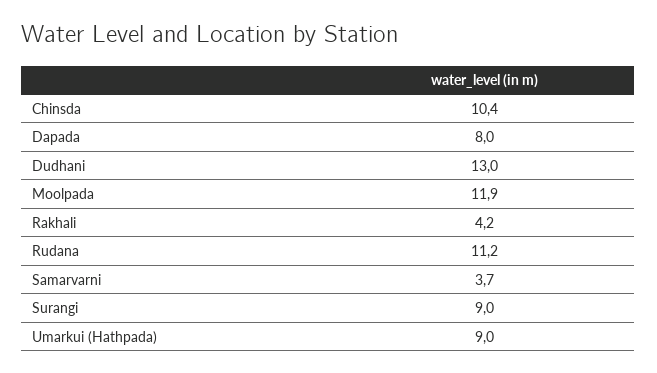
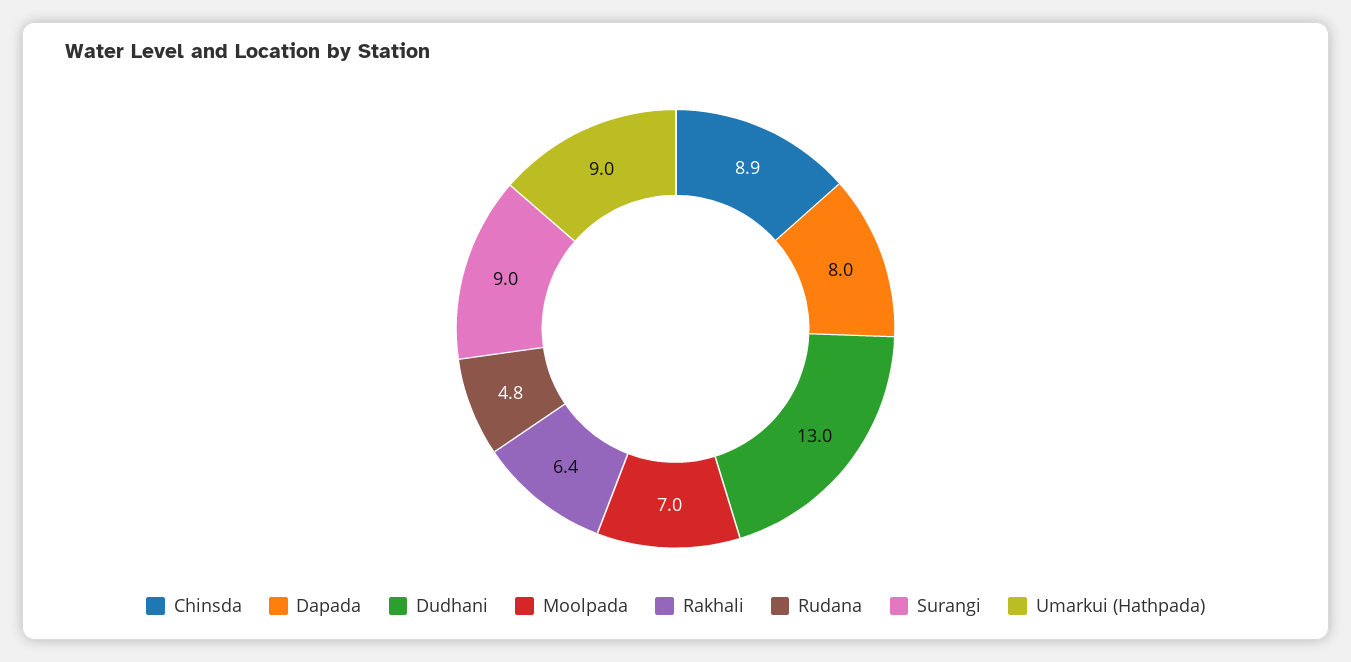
Chinsda: 10.4 -> 8.9
Moolpada: 11.9 -> 7
Rakhali: 4.2 -> 6.4
Rudana: 11.2 -> 4.8
Samarvarni: 3.7 -> none

